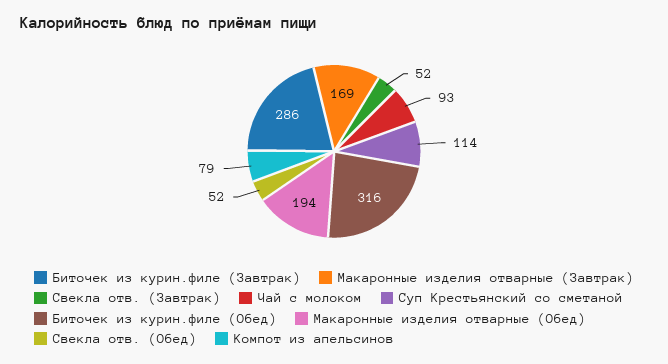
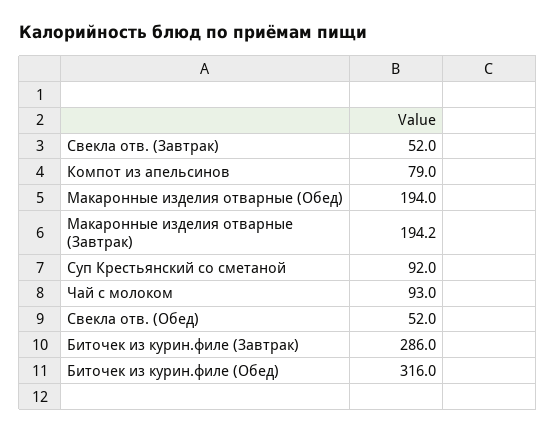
Макаронные изделия отварные (Завтрак): 169 -> 194.2
Суп Крестьянский со сметаной: 114 -> 92

